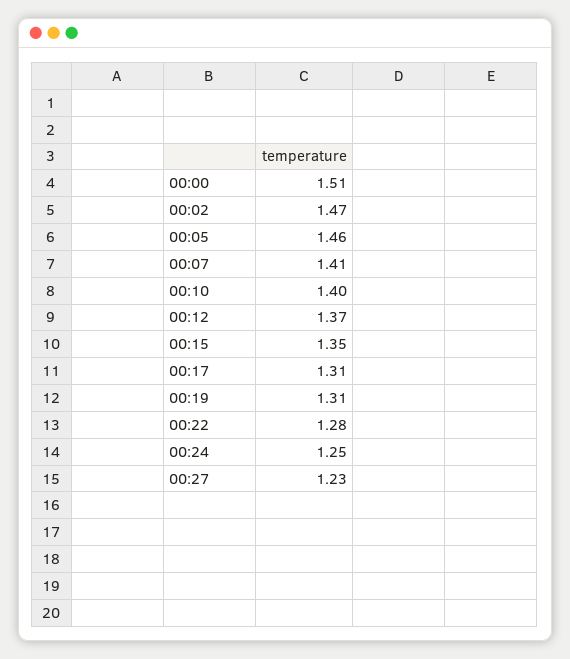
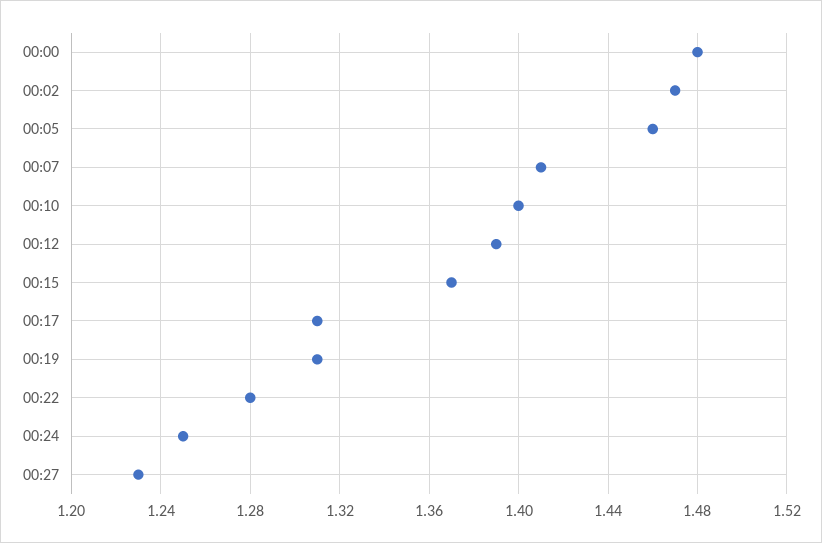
00:00: 1.51 -> 1.48
00:12: 1.37 -> 1.39
00:15: 1.35 -> 1.37

